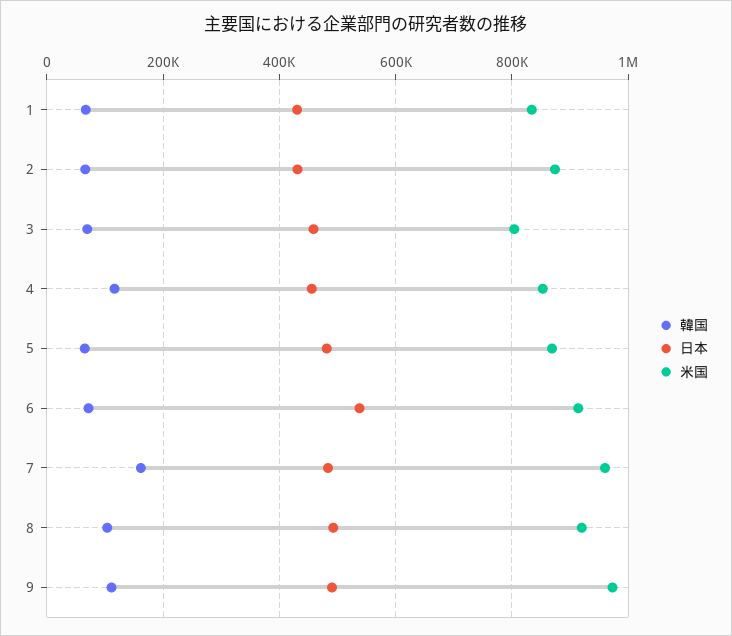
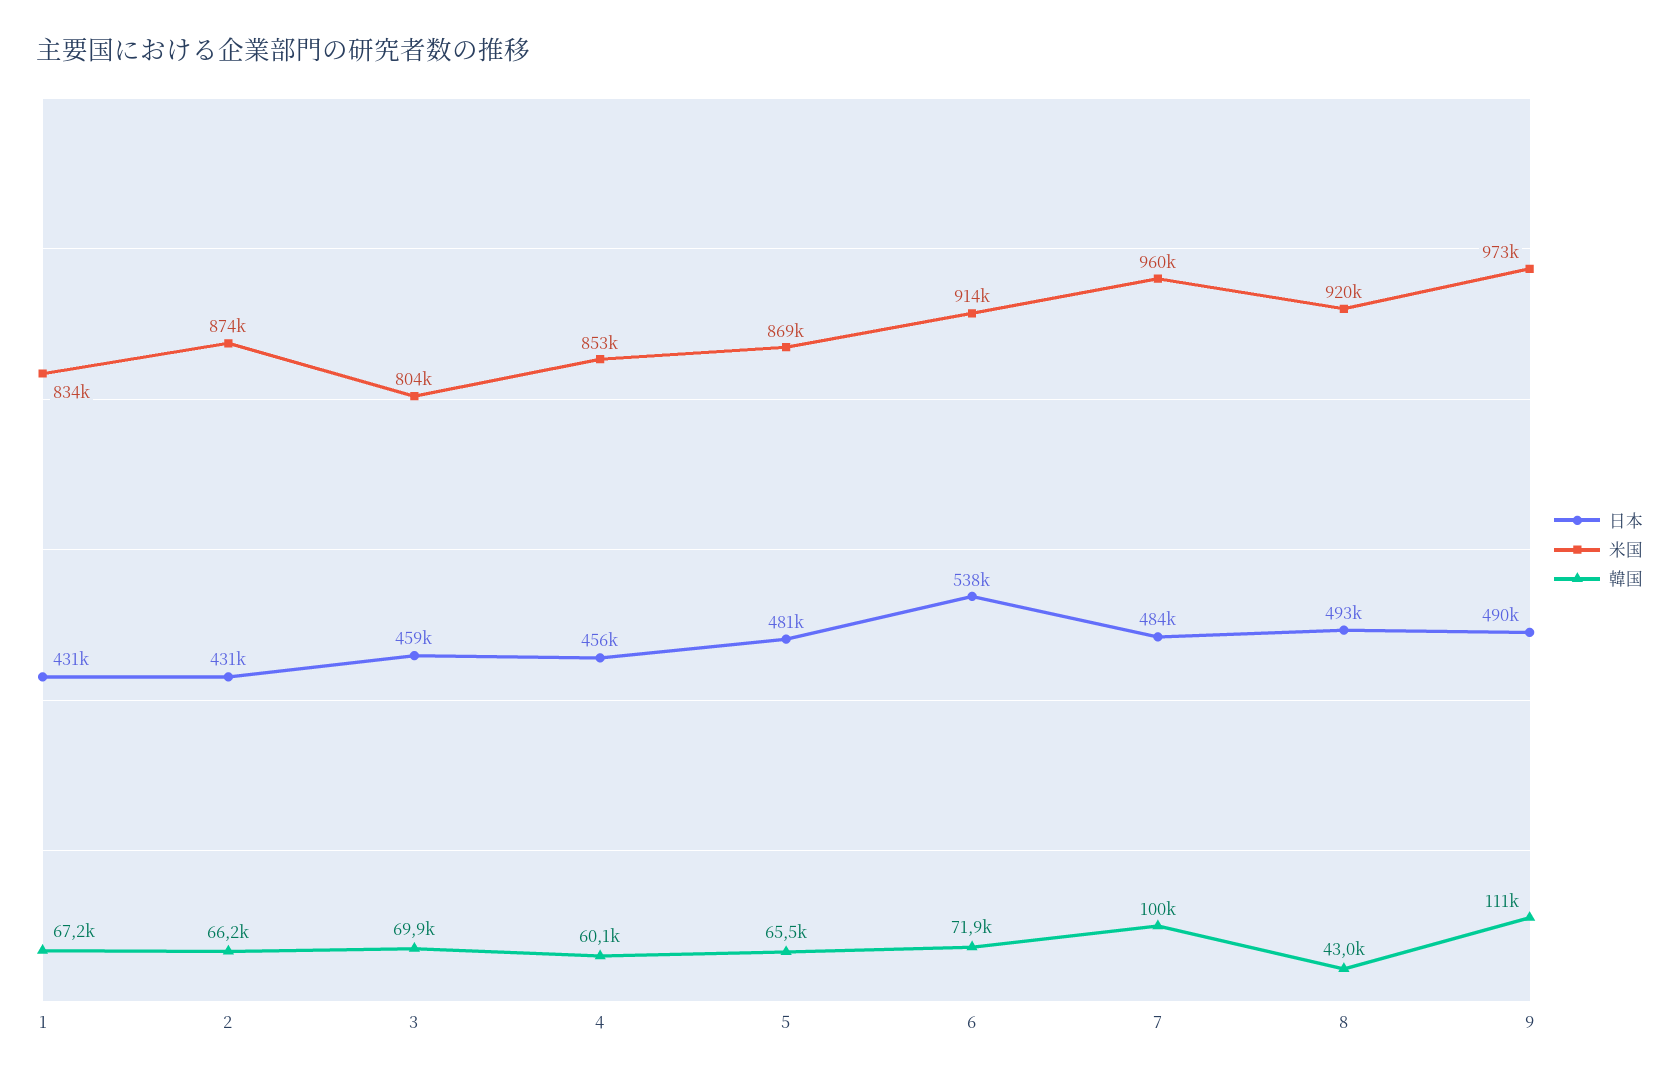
韓国, 4: 120000 -> 60100
韓国, 7: 160000 -> 100000
韓国, 8: 100000 -> 43000

